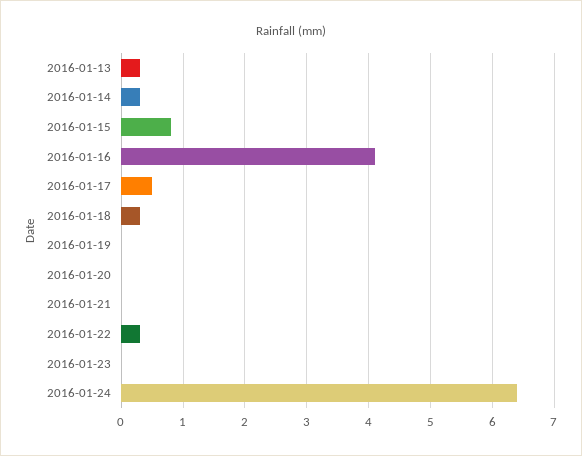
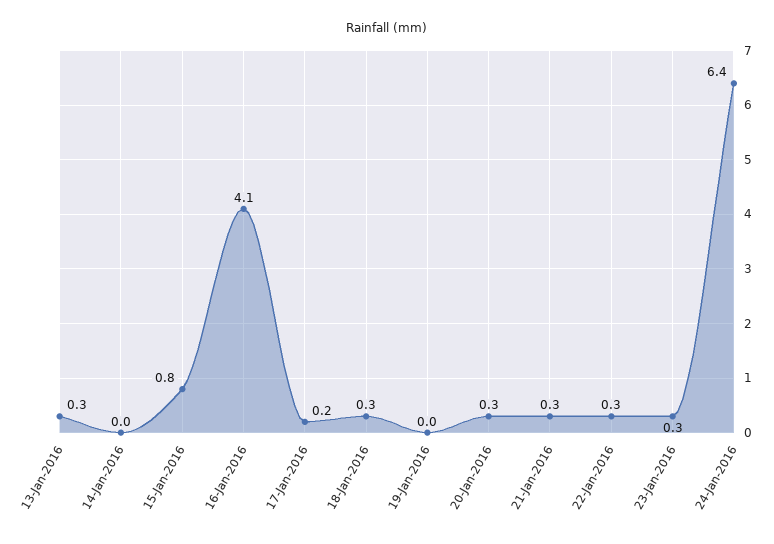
2016-01-14: 0.3 -> 0
2016-01-17: 0.5 -> 0.2
2016-01-20: 0 -> 0.3
2016-01-21: 0 -> 0.3
2016-01-23: 0 -> 0.3

